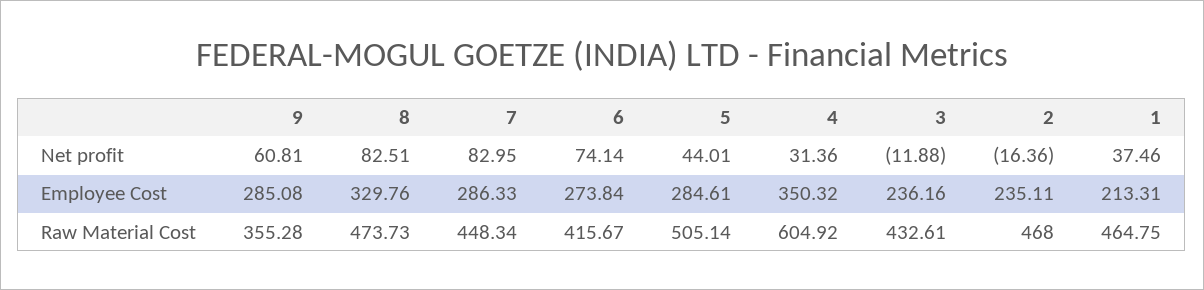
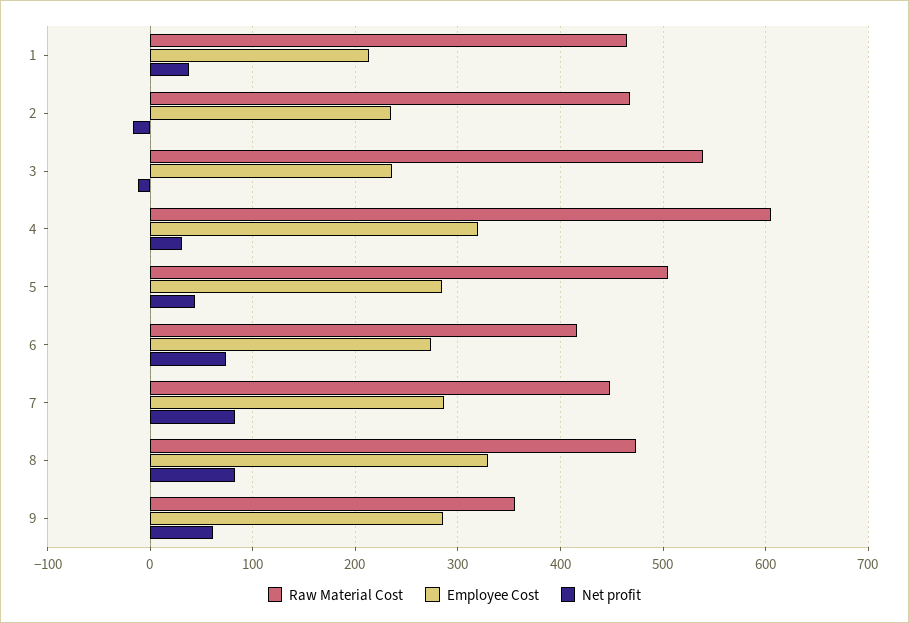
Employee Cost, 4: 350.32 -> 320
Raw Material Cost, 3: 432.61 -> 540

